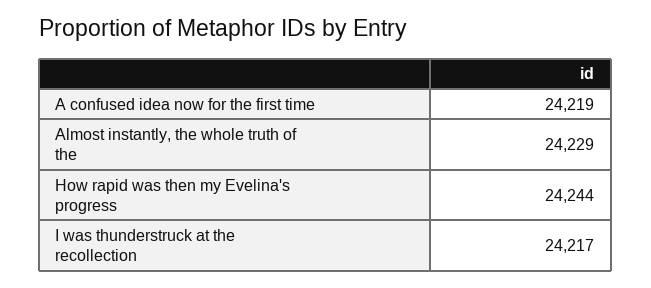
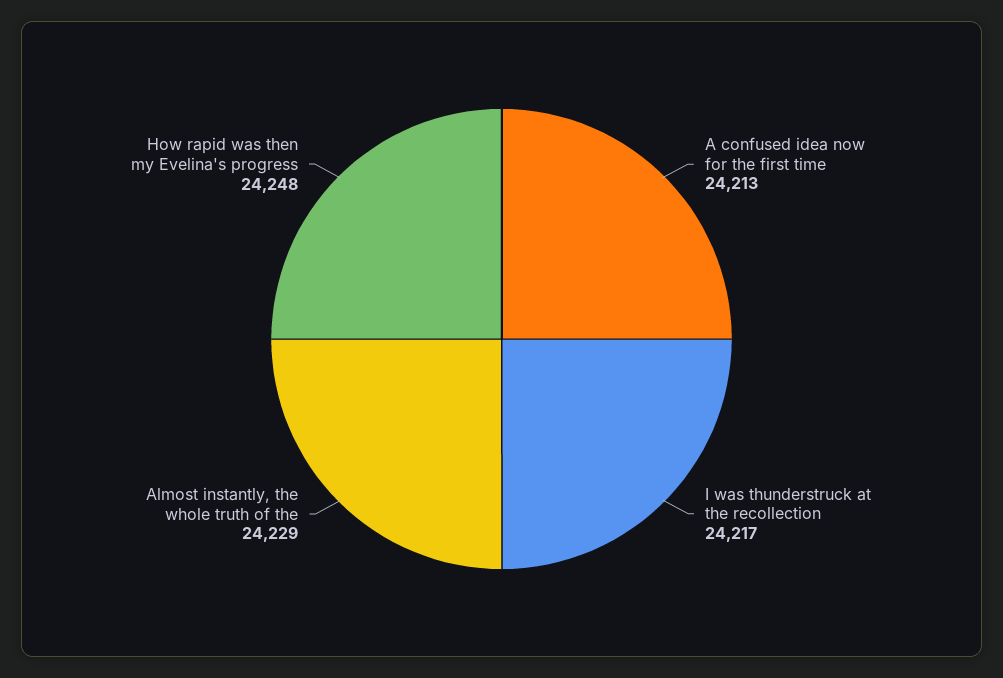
A confused idea now for the first time: 24219 -> 24213
How rapid was then my Evelina's progress: 24244 -> 24248

